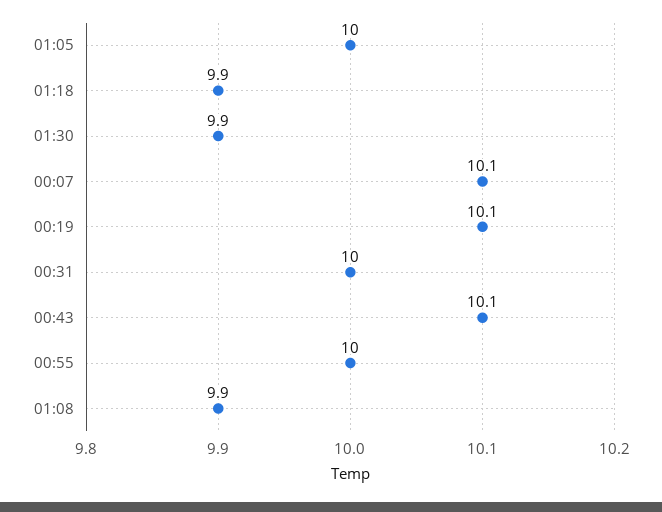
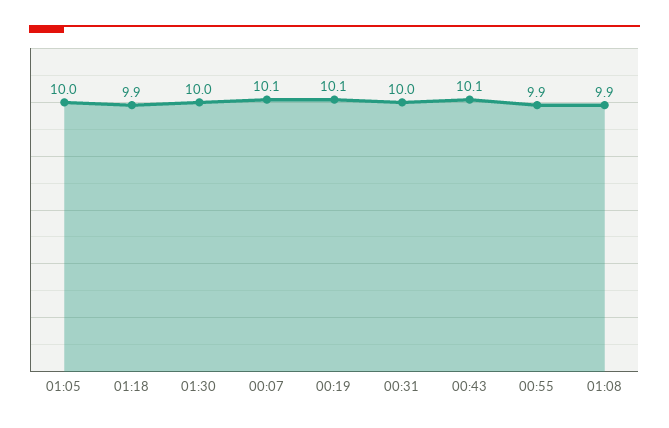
01:30: 9.9 -> 10
00:55: 10 -> 9.9

